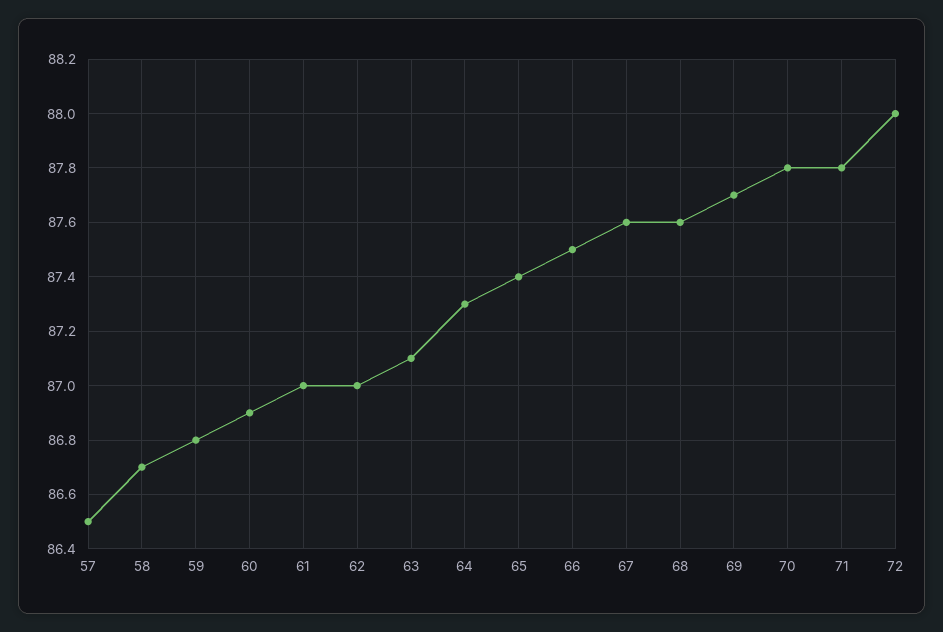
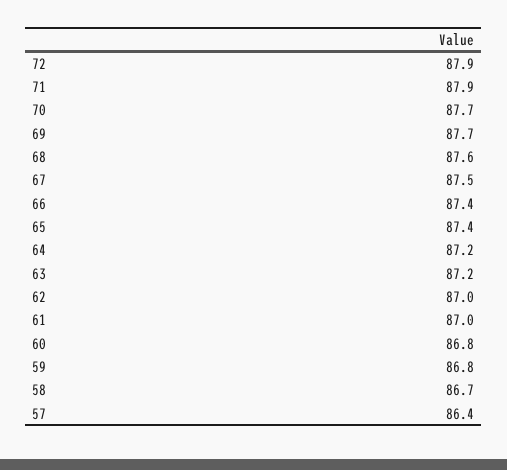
57: 86.5 -> 86.4
60: 86.9 -> 86.8
63: 87.1 -> 87.2
64: 87.3 -> 87.2
66: 87.5 -> 87.4
67: 87.6 -> 87.5
70: 87.8 -> 87.7
71: 87.8 -> 87.9
72: 88 -> 87.9

